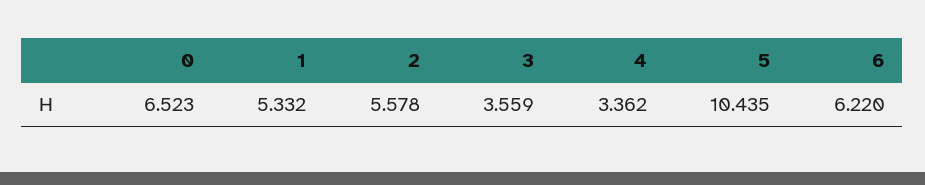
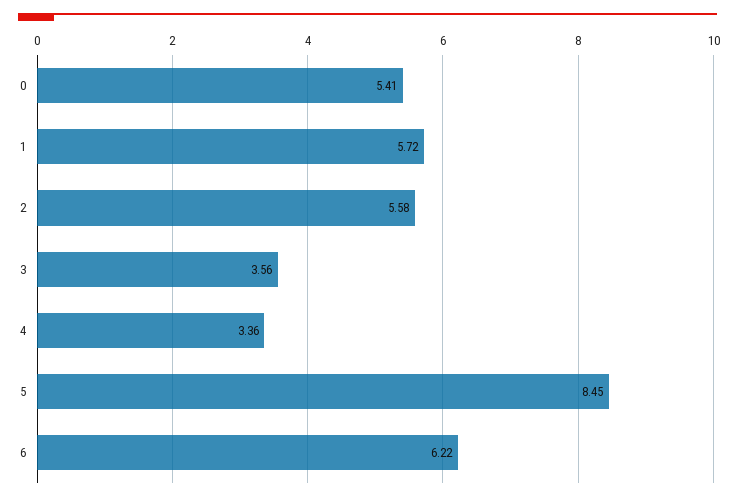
0: 6.523 -> 5.41
1: 5.332 -> 5.72
5: 10.435 -> 8.45

